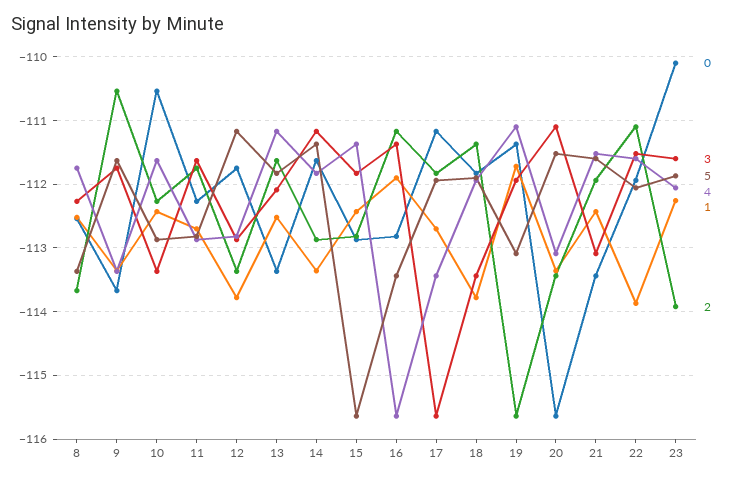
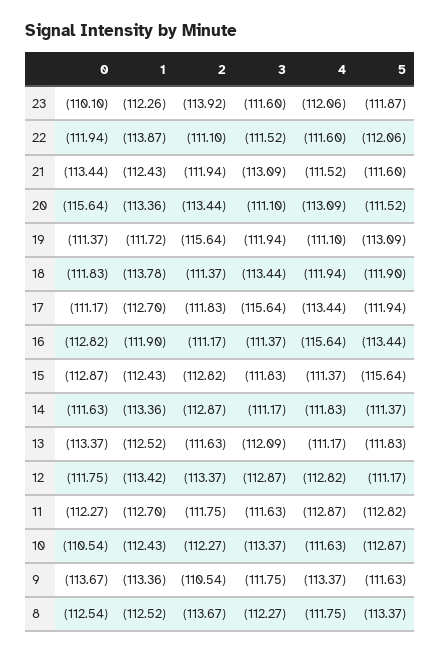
1, 12: -113.8 -> -113.42

